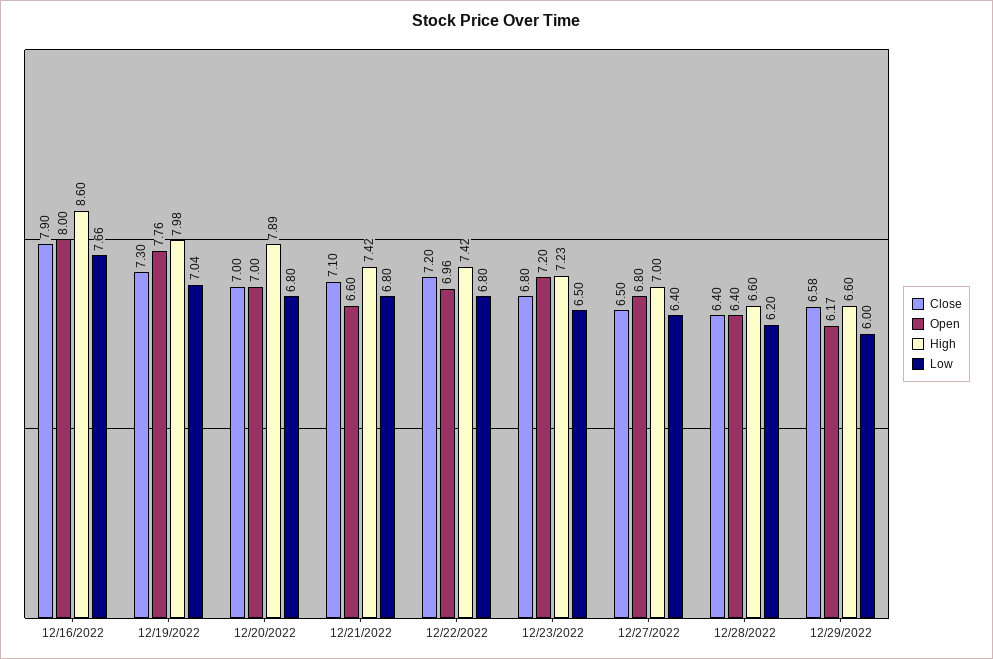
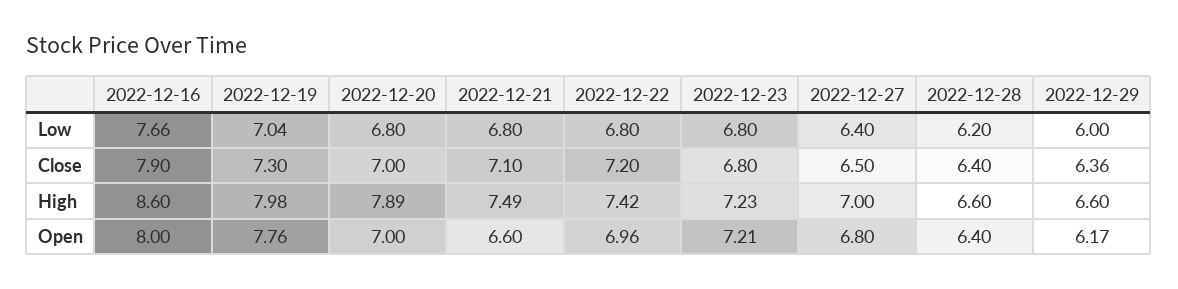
High, 12/21/2022: 7.42 -> 7.49
Open, 12/23/2022: 7.2 -> 7.21
Low, 12/23/2022: 6.5 -> 6.8
Close, 12/29/2022: 6.58 -> 6.36

